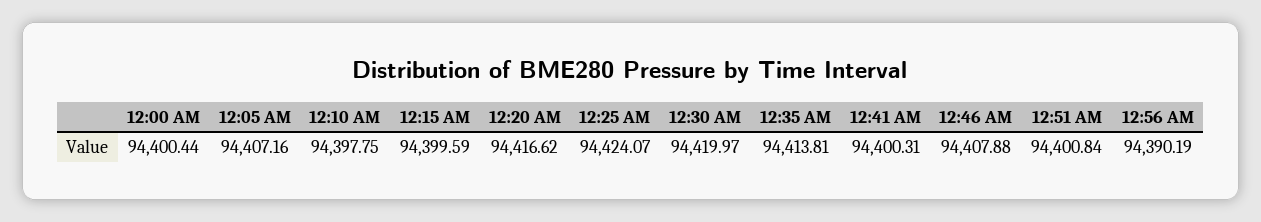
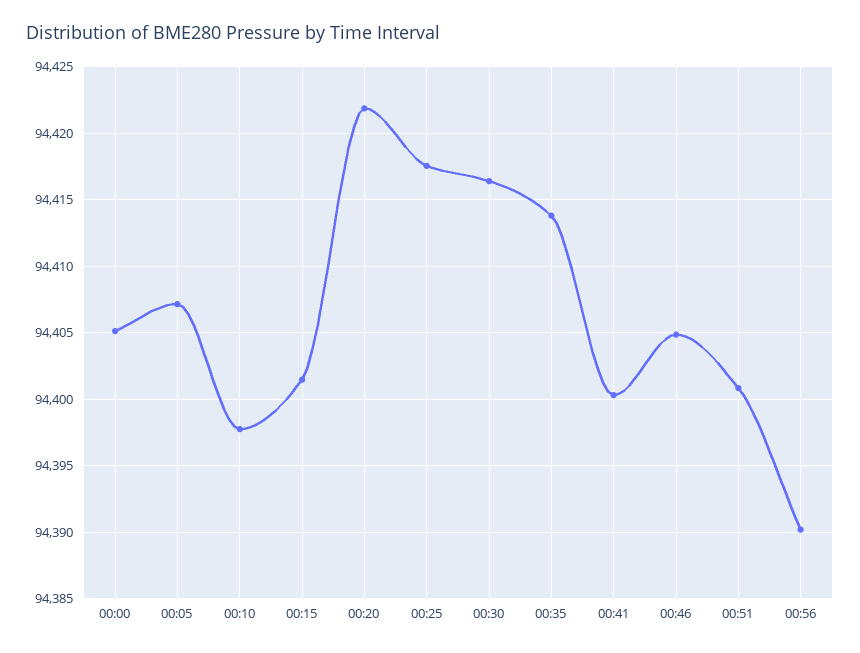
12:00 AM: 94400.44 -> 94405
12:15 AM: 94399.59 -> 94401.5
12:20 AM: 94416.62 -> 94422
12:25 AM: 94424.07 -> 94417.5
12:30 AM: 94419.97 -> 94416.5
12:46 AM: 94407.88 -> 94405

